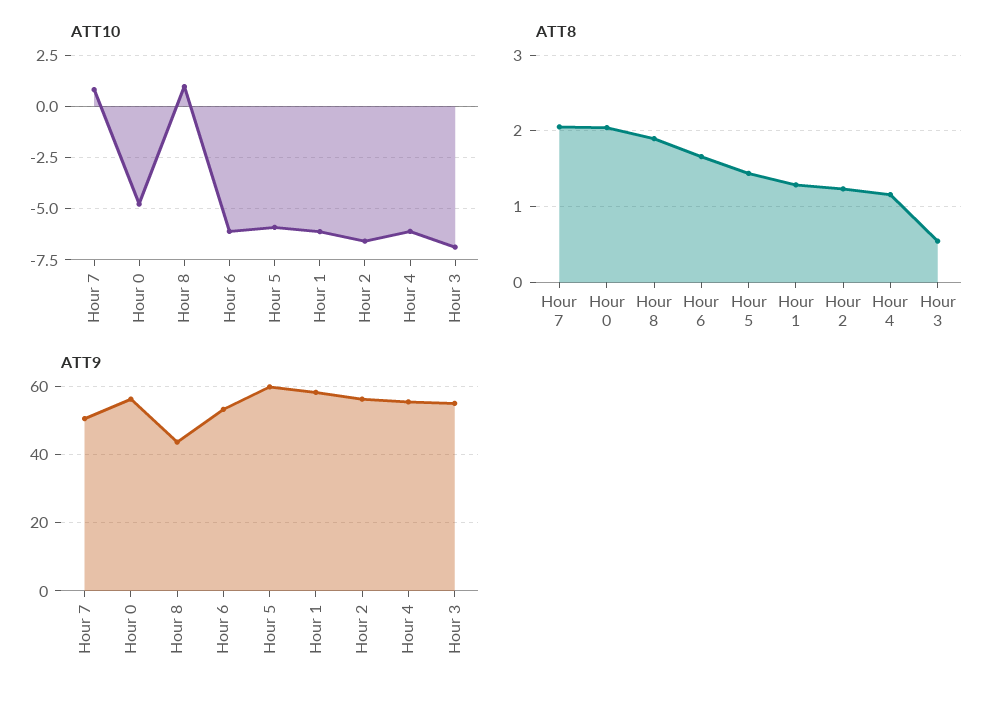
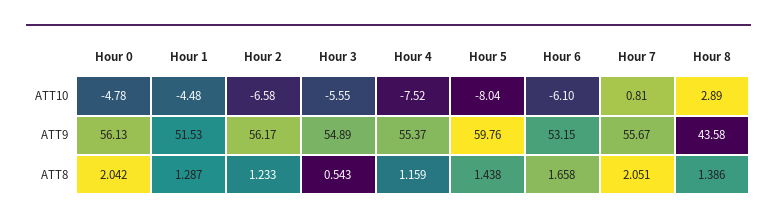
ATT10, Hour 8: 1 -> 2.89
ATT10, Hour 5: -6 -> -8.04
ATT10, Hour 1: -6 -> -4.48
ATT10, Hour 4: -6 -> -7.52
ATT10, Hour 3: -7 -> -5.55
ATT8, Hour 8: 1.9 -> 1.386
ATT9, Hour 7: 50 -> 55.67
ATT9, Hour 1: 58 -> 51.53

